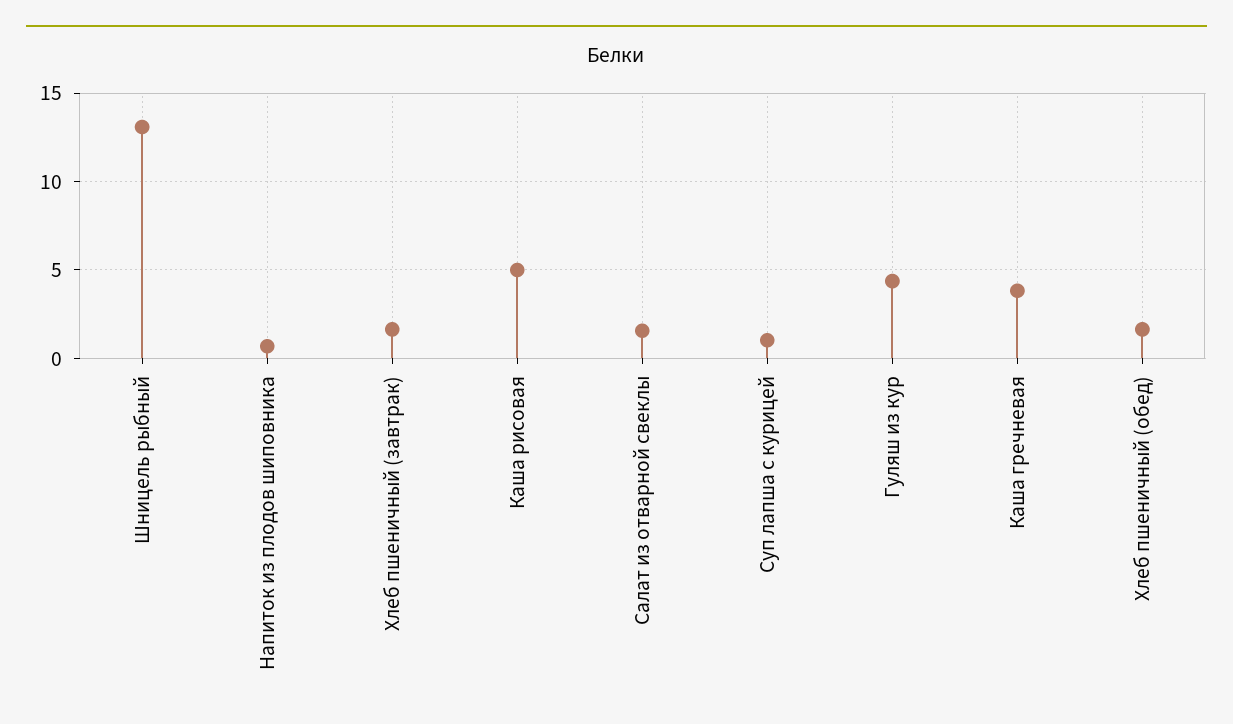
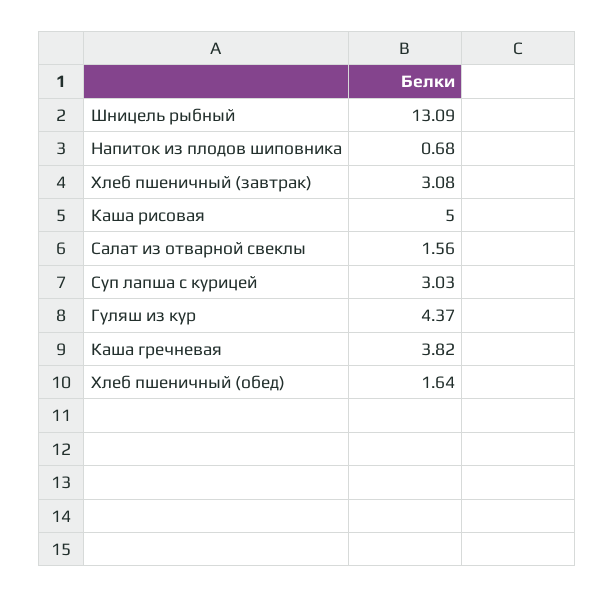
Хлеб пшеничный (завтрак): 1.5 -> 3.08
Суп лапша c курицей: 1 -> 3.03

